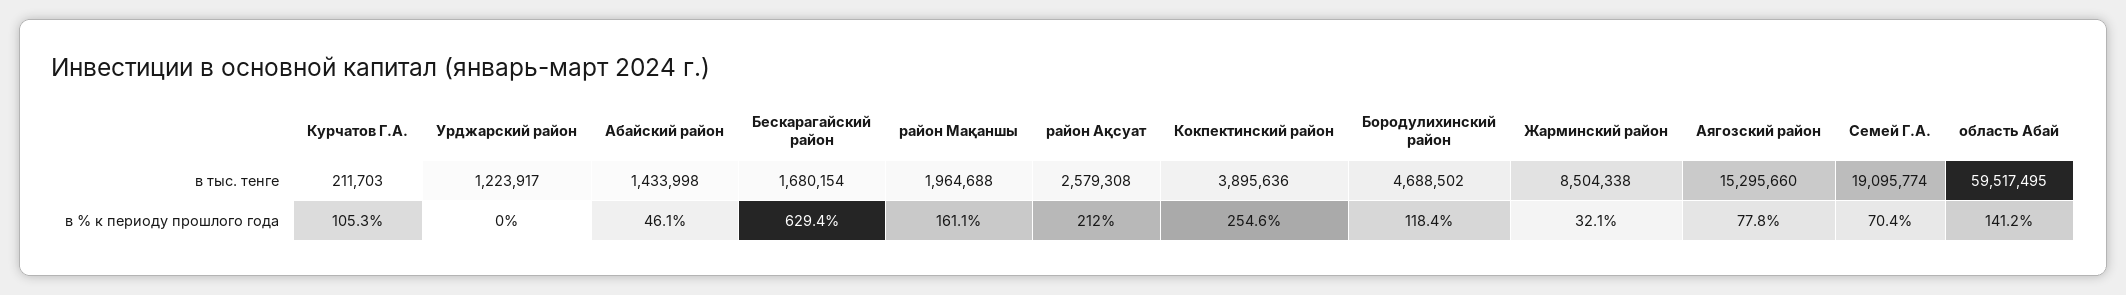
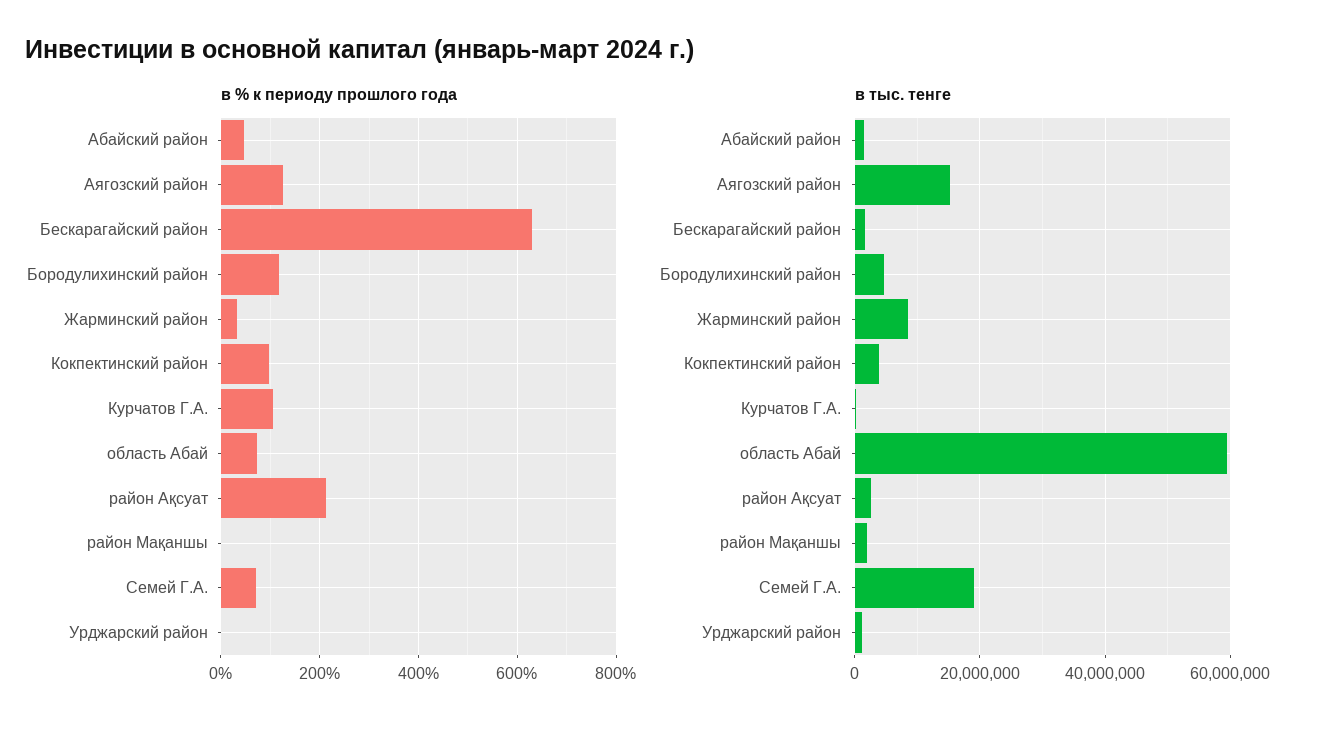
в % к периоду прошлого года, район Мақаншы: 161.1 -> 0
в % к периоду прошлого года, Кокпектинский район: 254.6 -> 100
в % к периоду прошлого года, Аягозский район: 77.8 -> 120
в % к периоду прошлого года, область Абай: 141.2 -> 80

